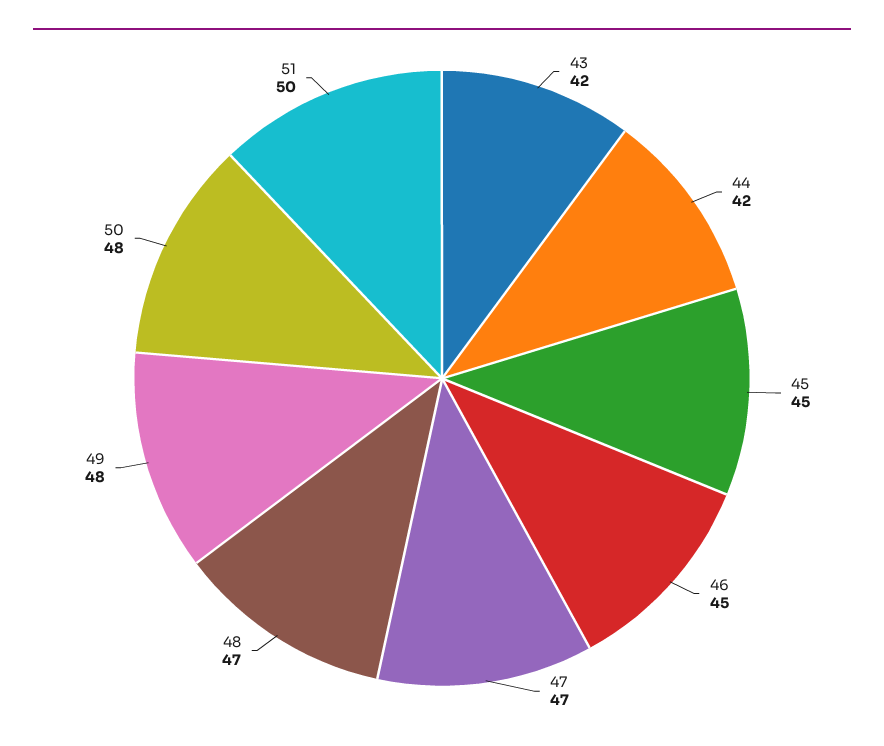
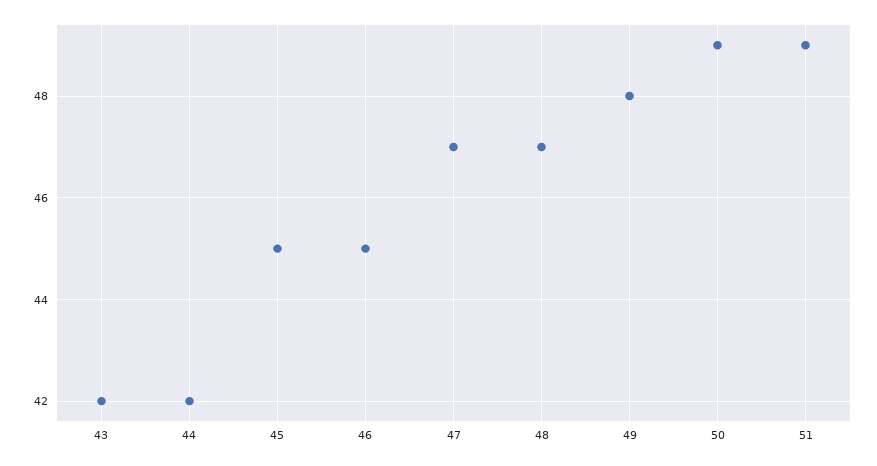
50: 48 -> 49
51: 50 -> 49

